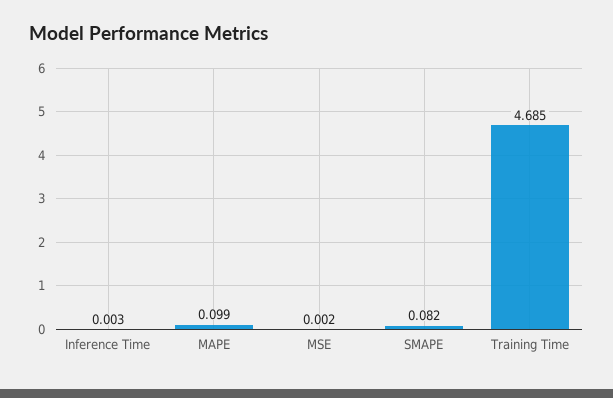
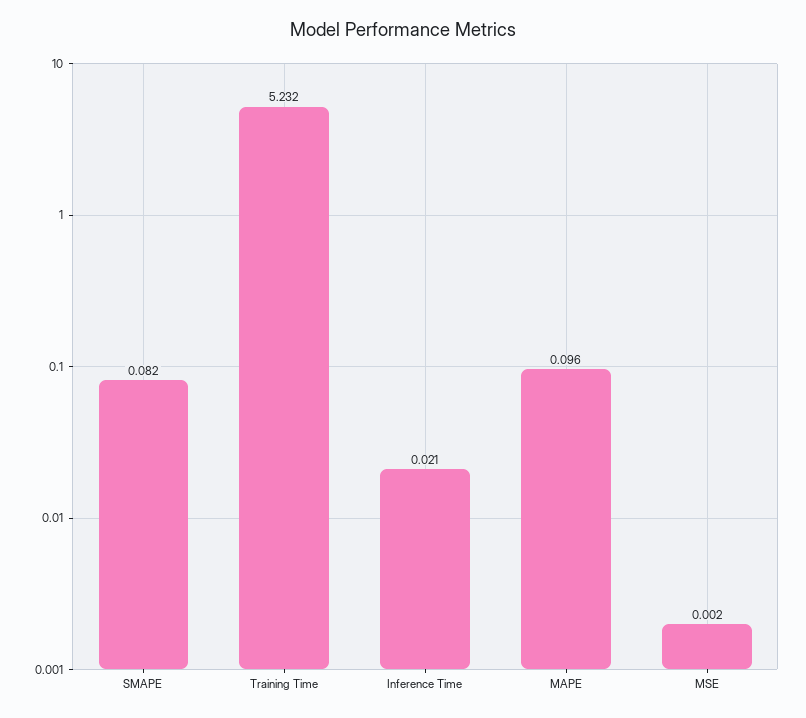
Inference Time: 0.003 -> 0.021
MAPE: 0.099 -> 0.096
Training Time: 4.685 -> 5.232

